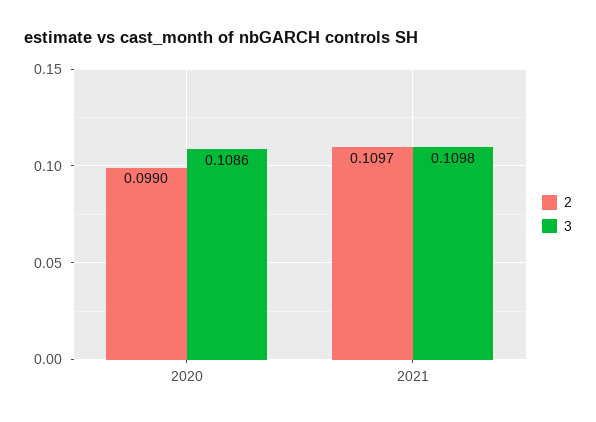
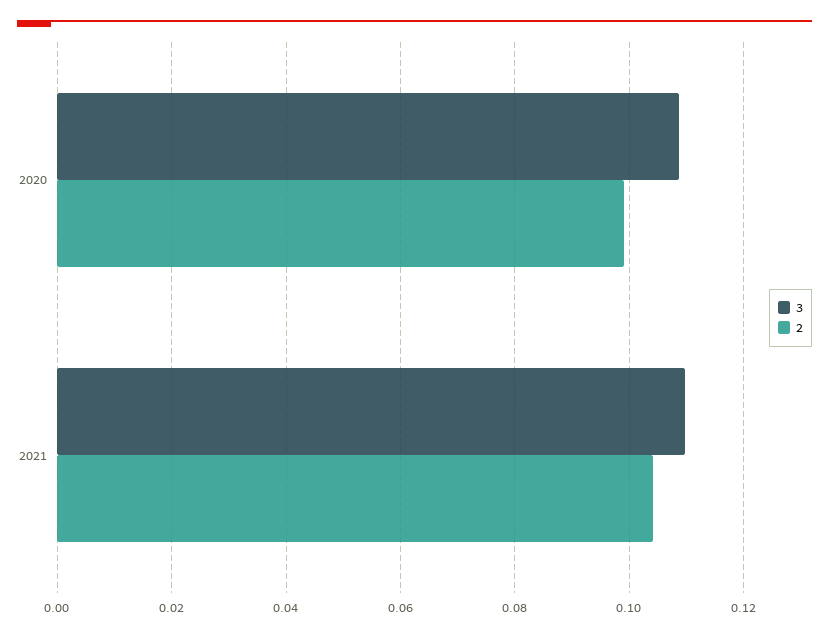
2, 2021: 0.1097 -> 0.104

